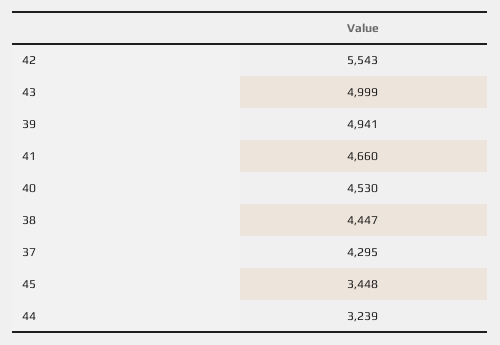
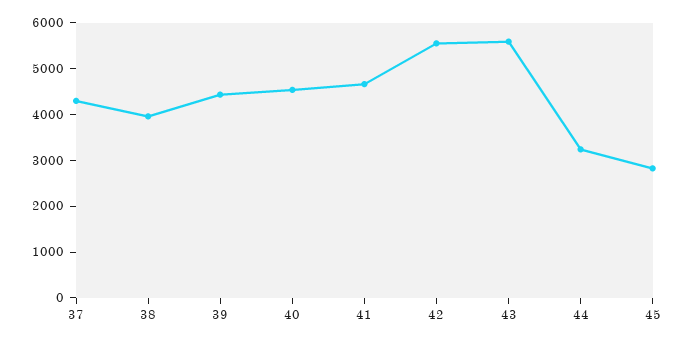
43: 4999 -> 5600
39: 4941 -> 4400
38: 4447 -> 4000
45: 3448 -> 2800

